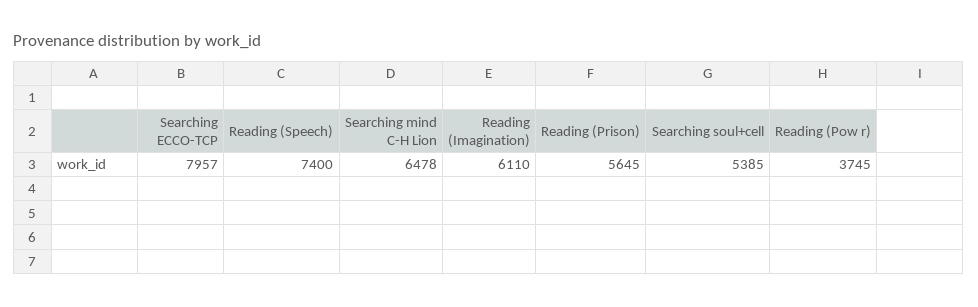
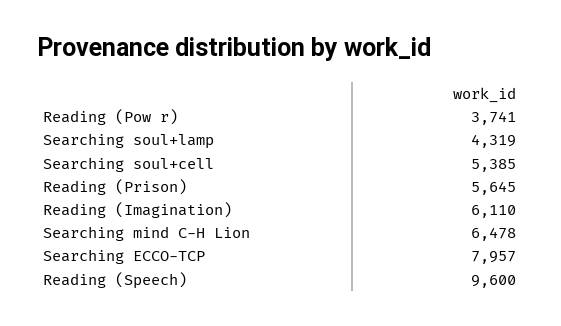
Reading (Speech): 7400 -> 9600
Reading (Pow r): 3745 -> 3741
Searching soul+lamp: none -> 4319

